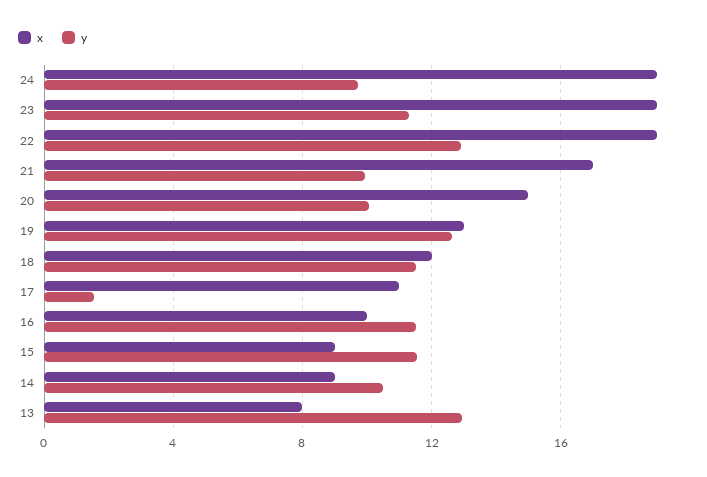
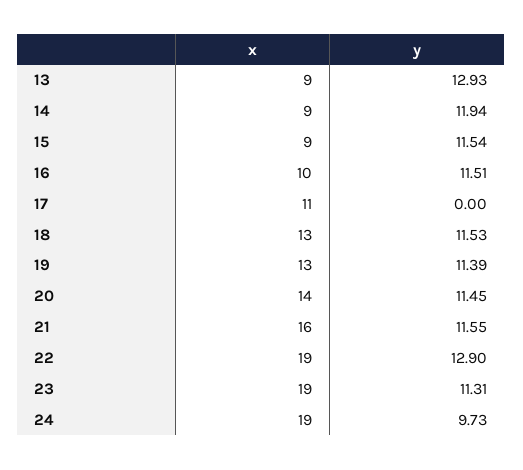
x, 21: 17 -> 16
y, 21: 10 -> 11.55
x, 20: 15 -> 14
y, 20: 10 -> 11.45
y, 19: 12.5 -> 11.39
x, 18: 12 -> 13
y, 17: 1.5 -> 0
y, 14: 10.5 -> 11.94
x, 13: 8 -> 9

